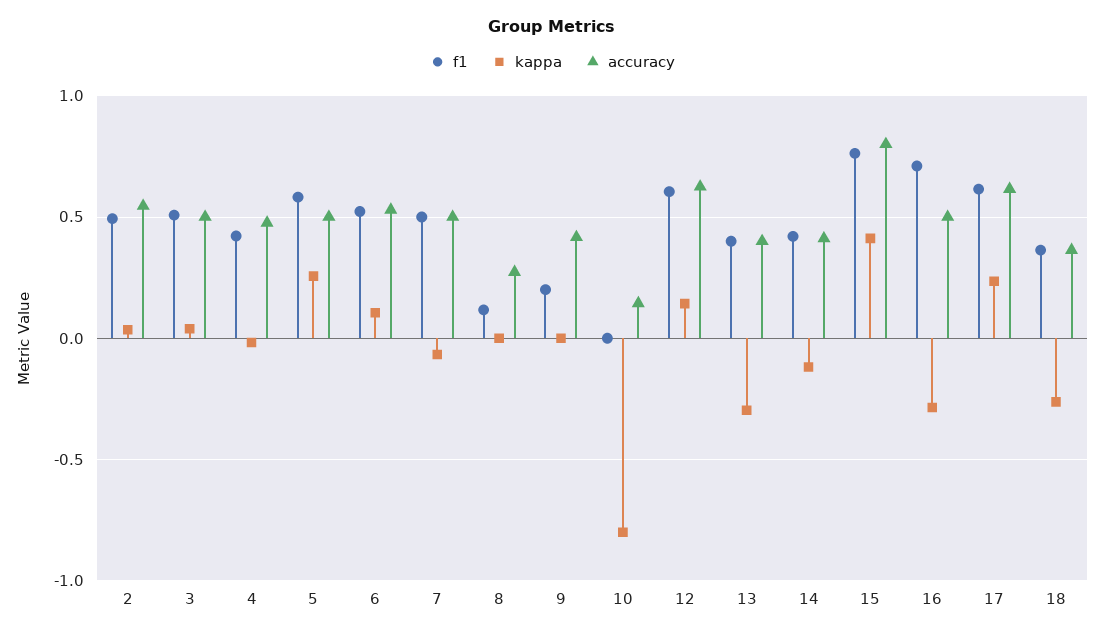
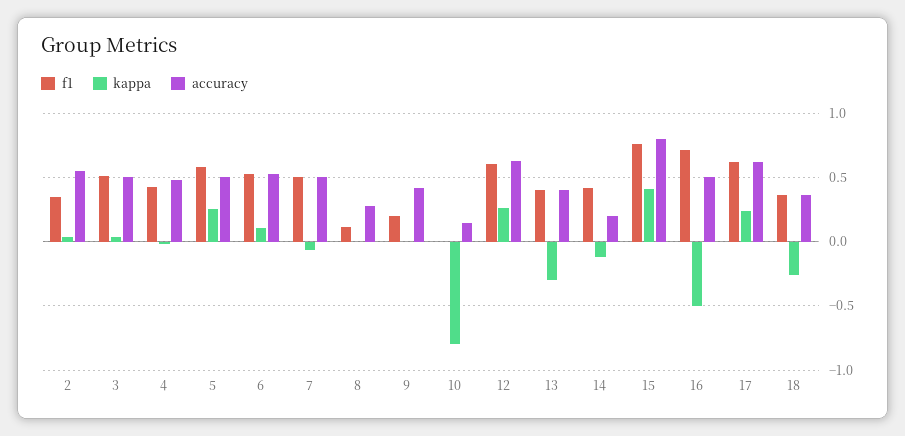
f1, 2: 0.5 -> 0.35
kappa, 12: 0.15 -> 0.25
accuracy, 14: 0.4 -> 0.2
kappa, 16: -0.3 -> -0.5

